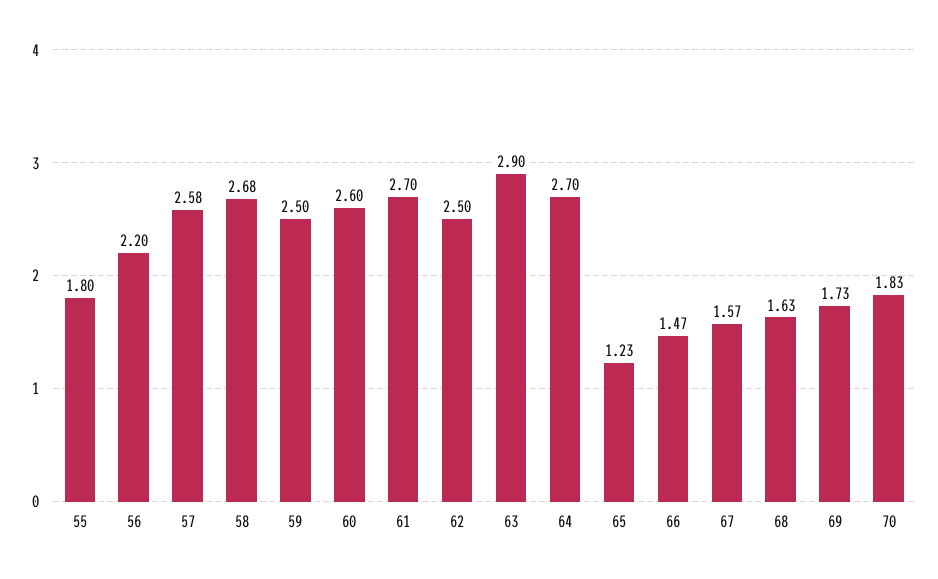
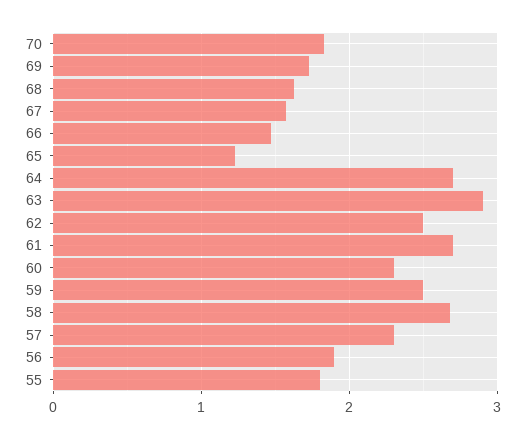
56: 2.2 -> 1.9
57: 2.58 -> 2.3
60: 2.6 -> 2.3

